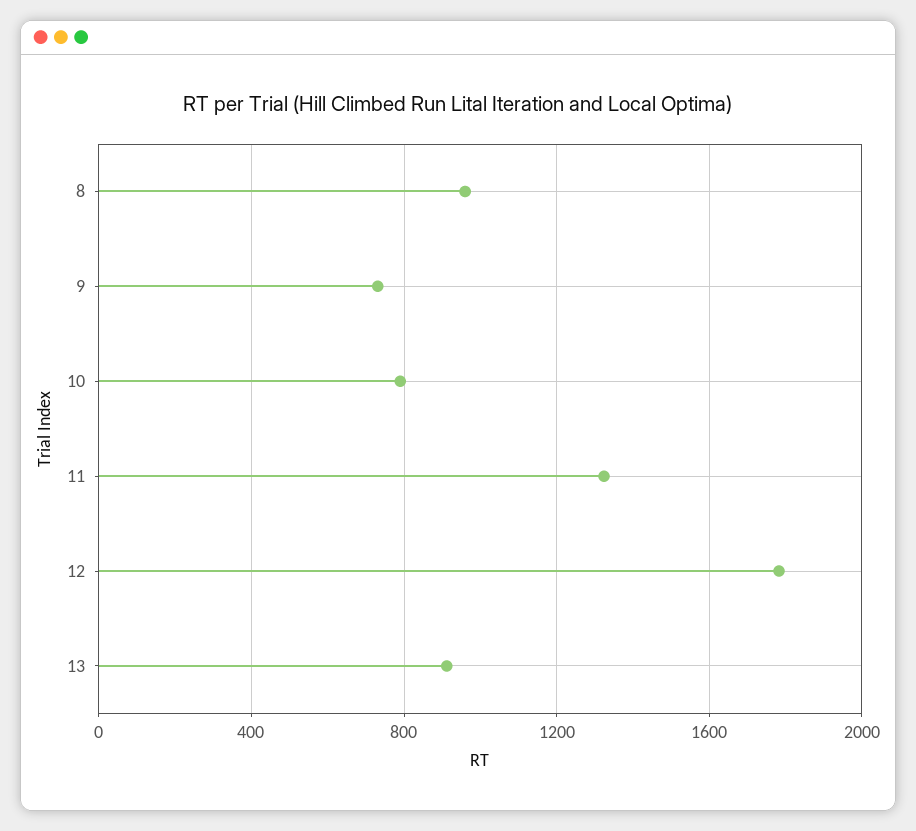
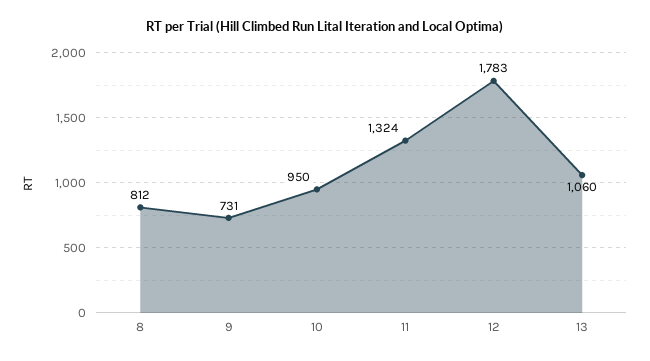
8: 950 -> 812
10: 800 -> 950
13: 900 -> 1060

